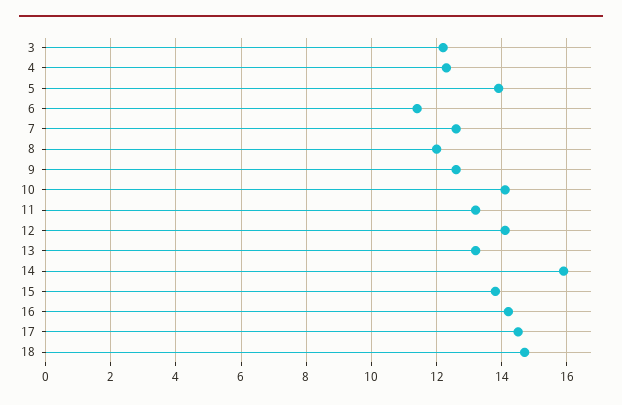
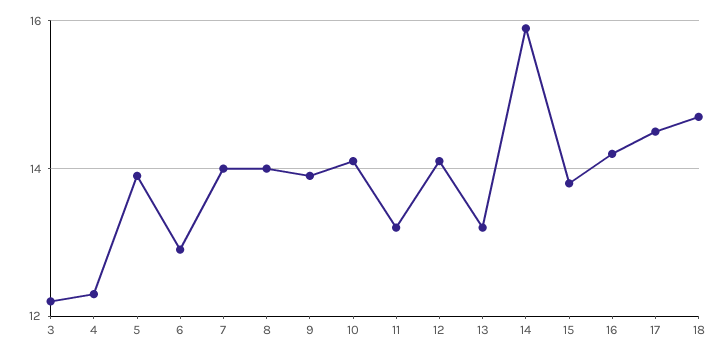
6: 11.5 -> 13
7: 12.5 -> 14
8: 12 -> 14
9: 12.5 -> 14

